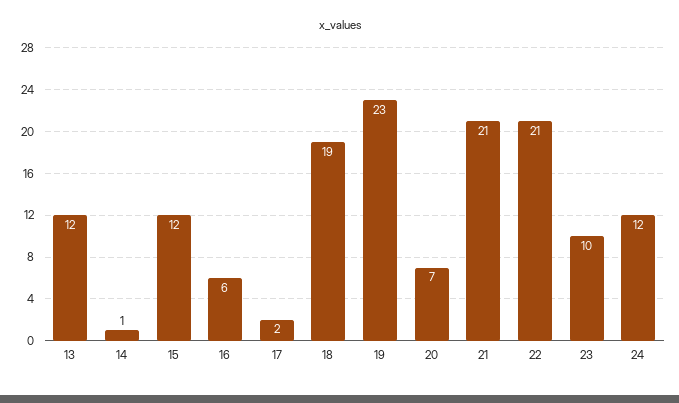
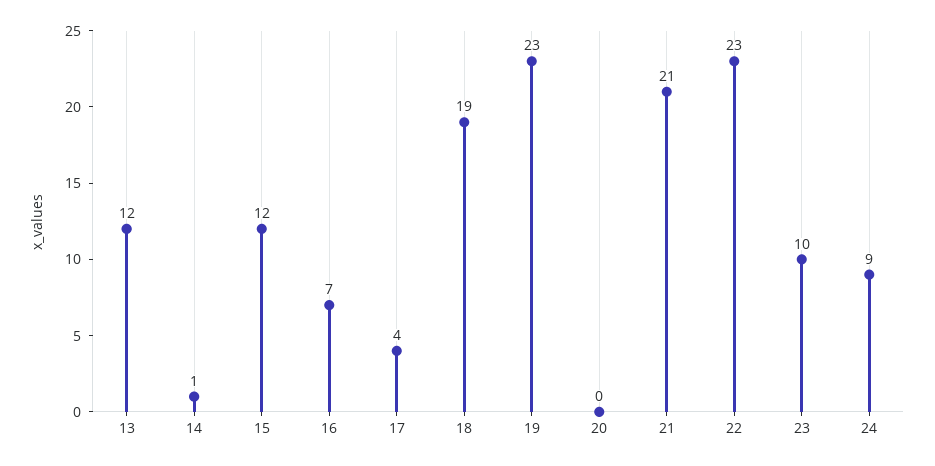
16: 6 -> 7
17: 2 -> 4
20: 7 -> 0
22: 21 -> 23
24: 12 -> 9

